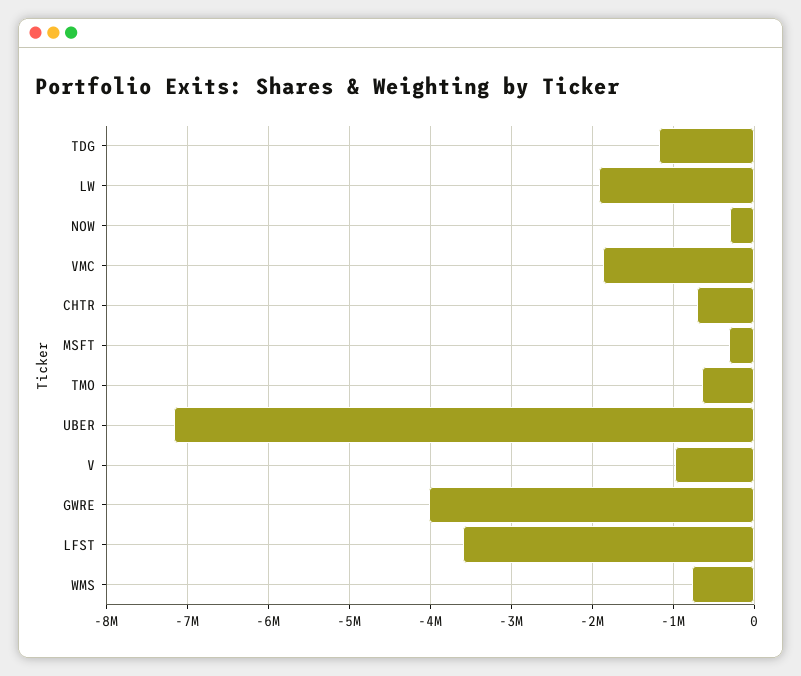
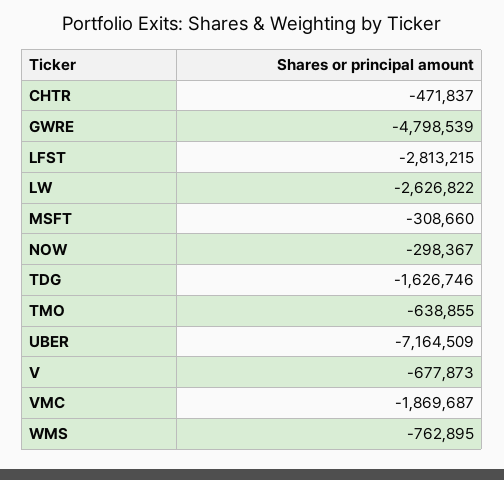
TDG: -1200000 -> -1626746
LW: -1900000 -> -2626822
CHTR: -700000 -> -471837
V: -1000000 -> -677873
GWRE: -4000000 -> -4798539
LFST: -3600000 -> -2813215

